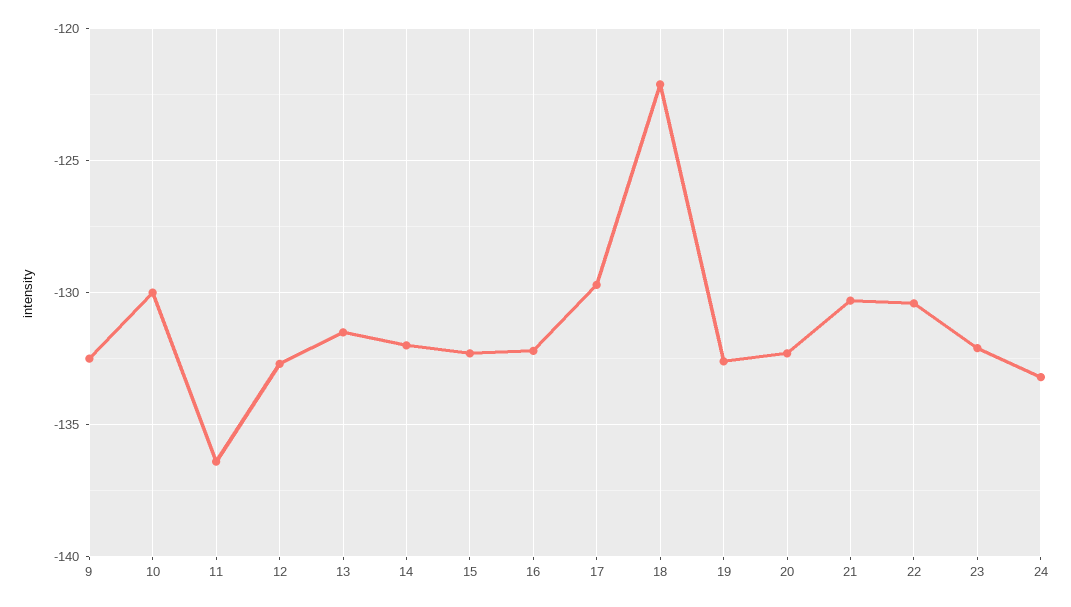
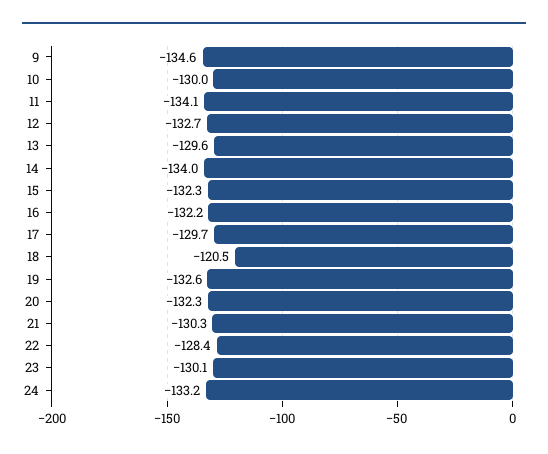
9: -132.5 -> -134.6
11: -136.5 -> -134.1
13: -131.5 -> -129.6
14: -132 -> -134
18: -122 -> -120.5
22: -130.5 -> -128.4
23: -132 -> -130.1

